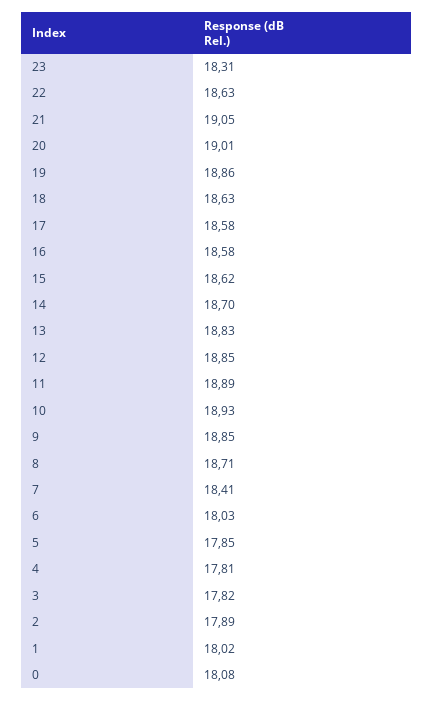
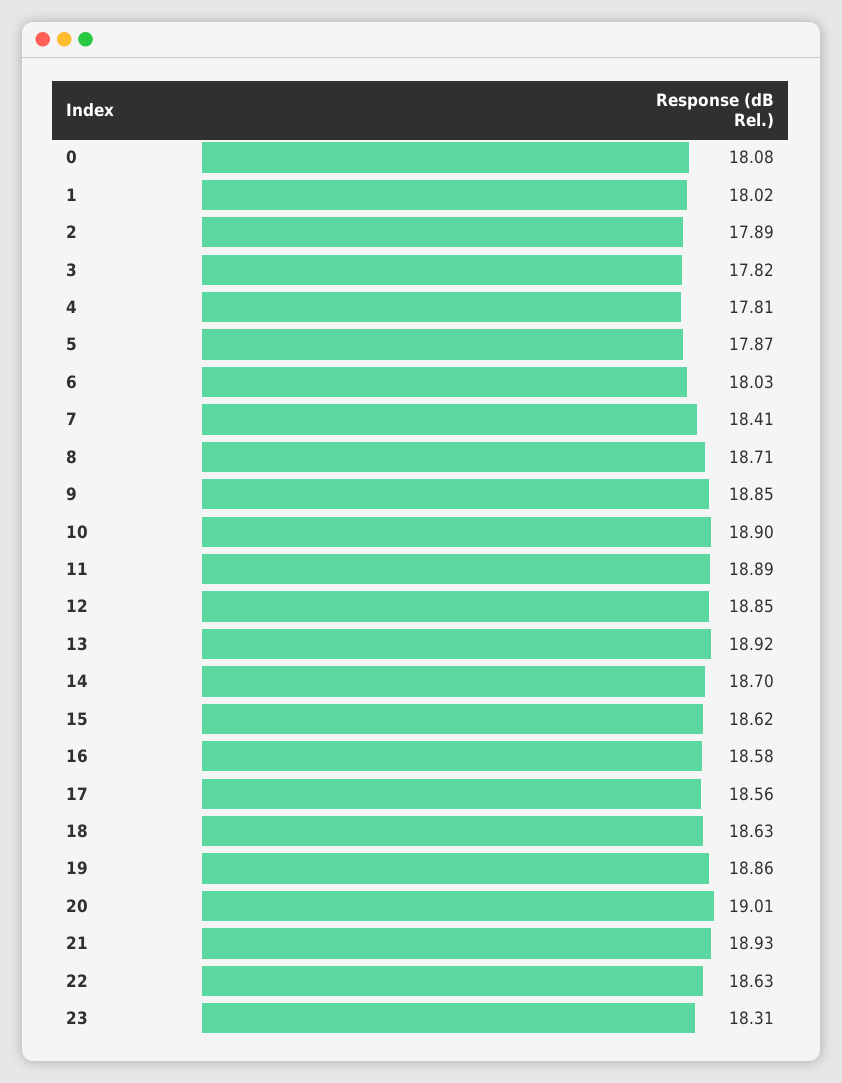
21: 19.05 -> 18.93
17: 18.58 -> 18.56
13: 18.83 -> 18.92
10: 18.93 -> 18.9
5: 17.85 -> 17.87

